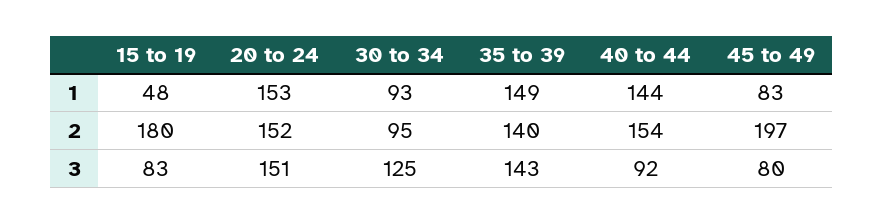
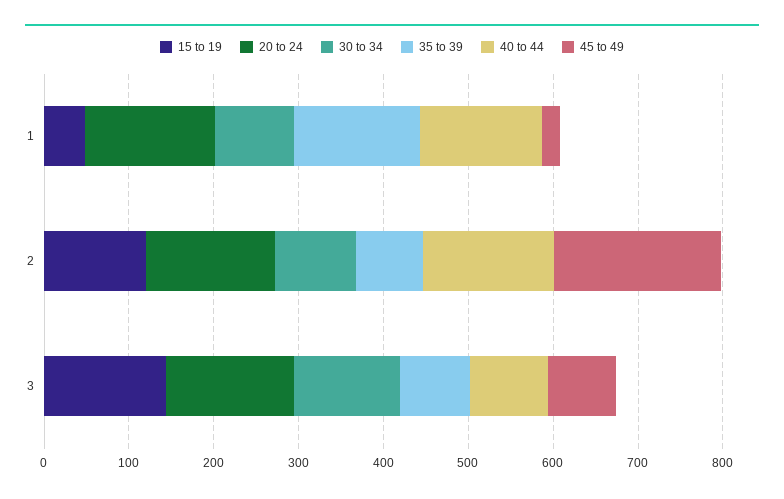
45 to 49, 1: 83 -> 20
15 to 19, 2: 180 -> 120
35 to 39, 2: 140 -> 80
15 to 19, 3: 83 -> 140
35 to 39, 3: 143 -> 80

